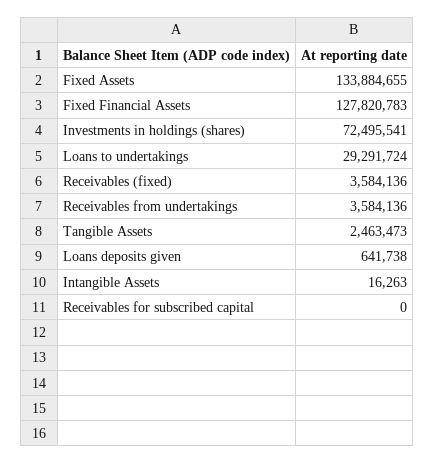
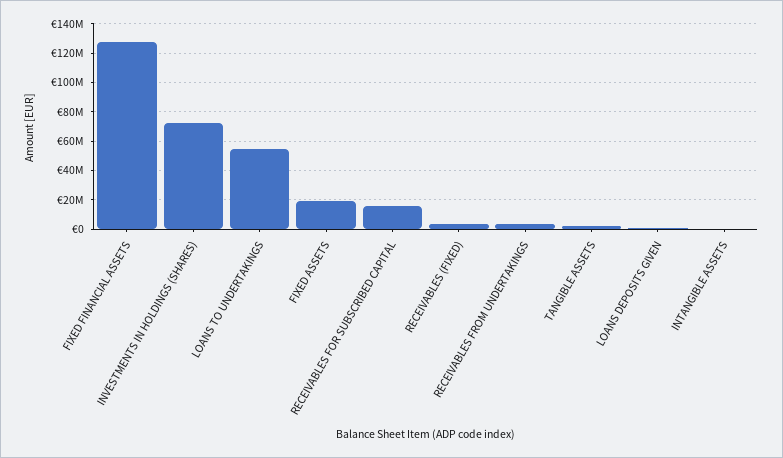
Fixed Assets: 133884655 -> 20000000
Loans to undertakings: 29291724 -> 55000000
Receivables for subscribed capital: 0 -> 15000000

